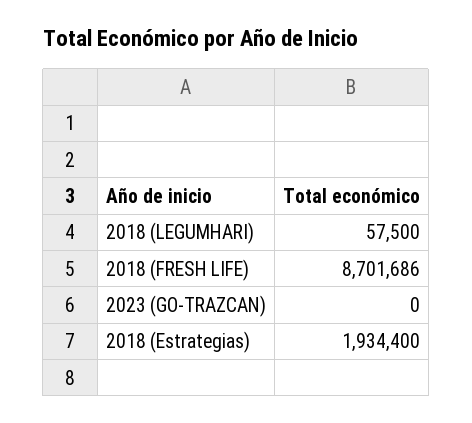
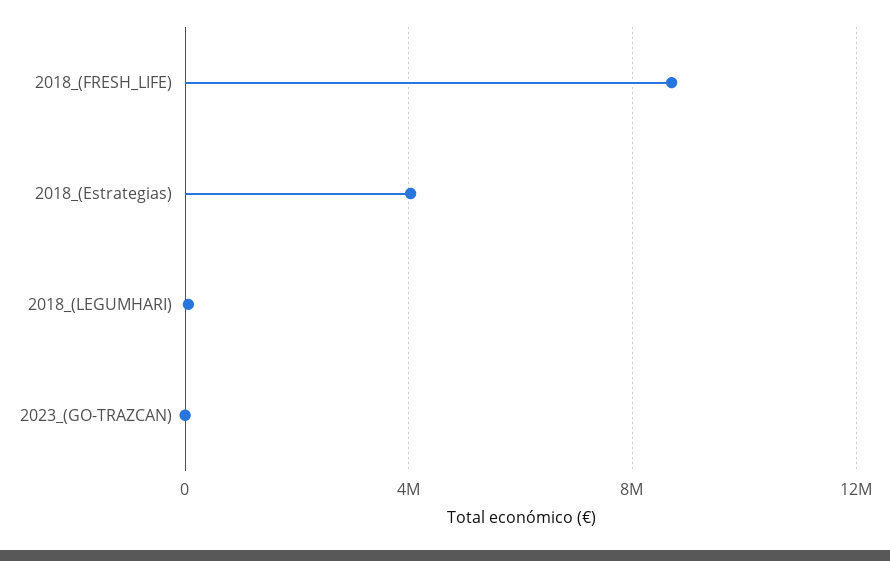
2018 (Estrategias): 1934400 -> 4000000

